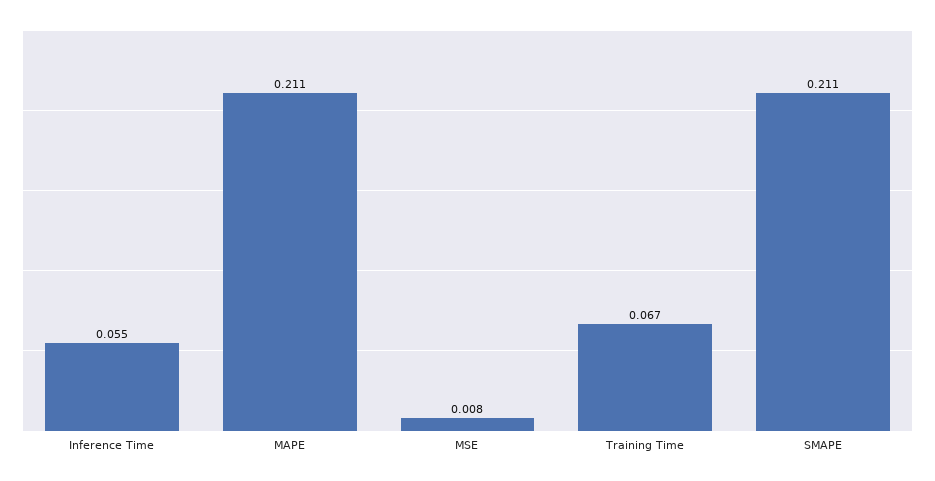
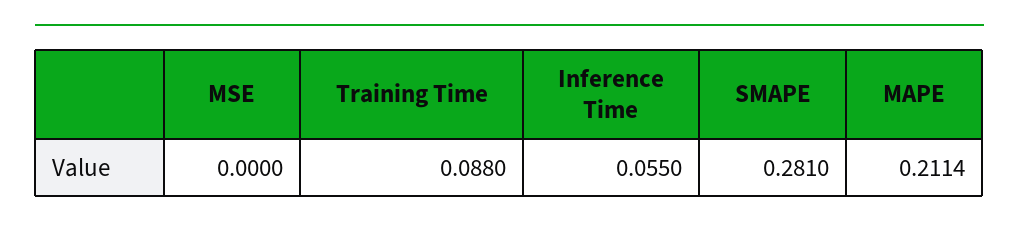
MSE: 0.008 -> 0
Training Time: 0.067 -> 0.088
SMAPE: 0.211 -> 0.281

